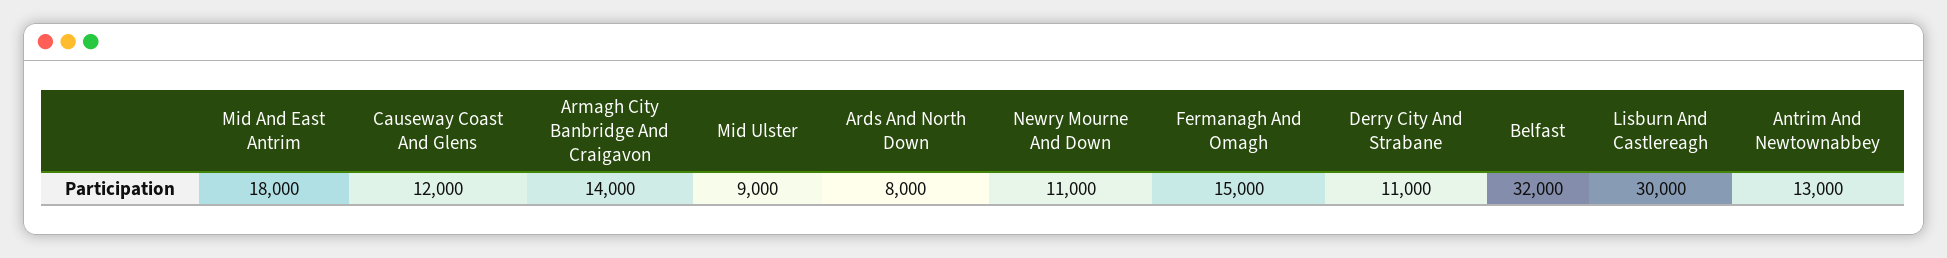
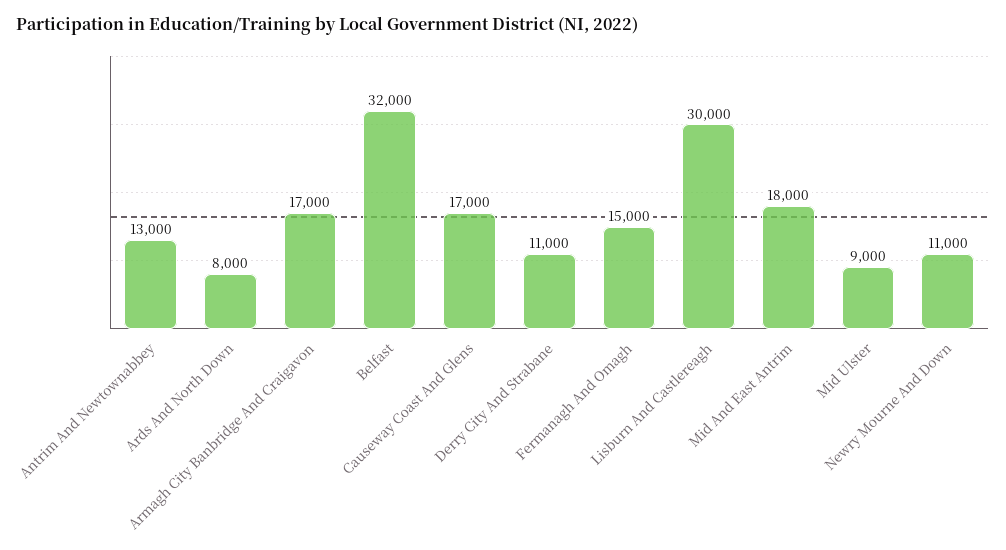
Causeway Coast And Glens: 12000 -> 17000
Armagh City Banbridge And Craigavon: 14000 -> 17000

